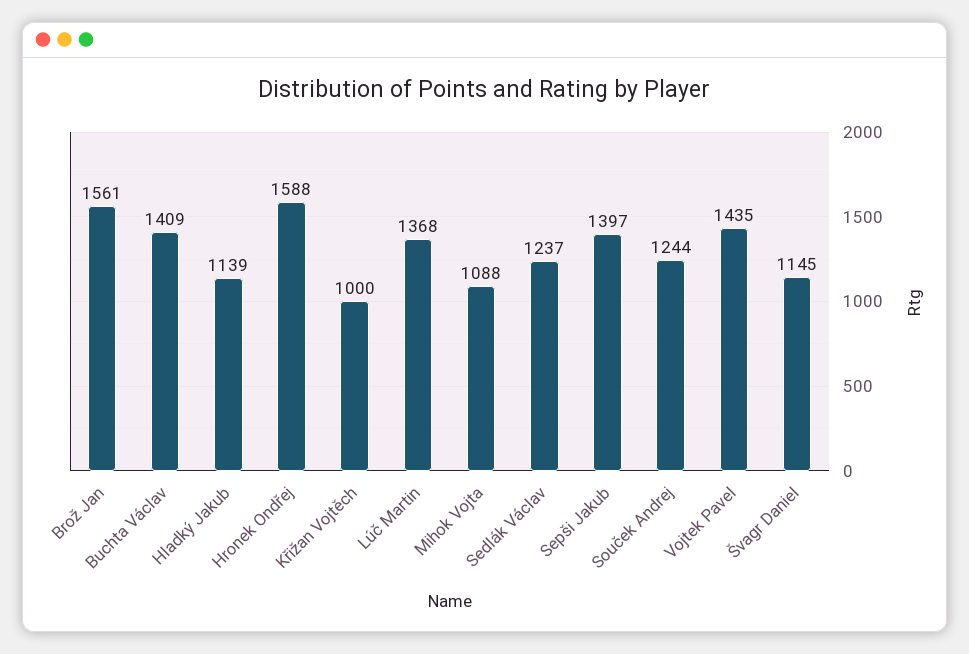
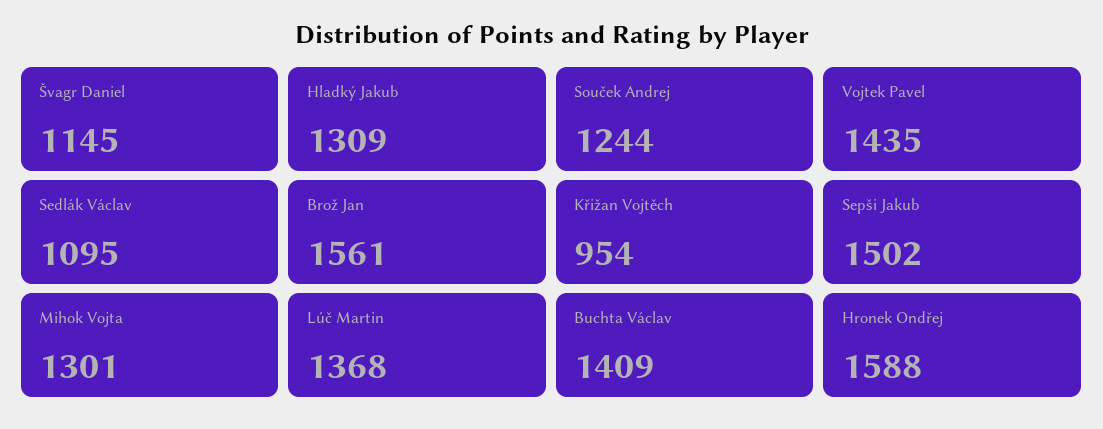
Hladký Jakub: 1139 -> 1309
Křižan Vojtěch: 1000 -> 954
Mihok Vojta: 1088 -> 1301
Sedlák Václav: 1237 -> 1095
Sepši Jakub: 1397 -> 1502

